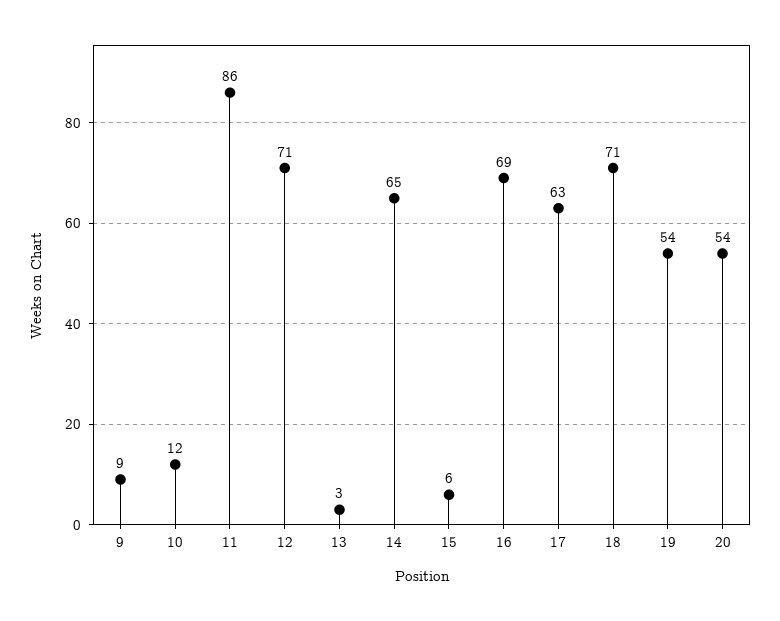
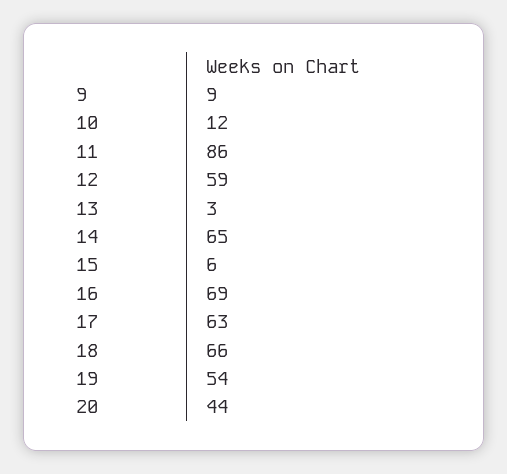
12: 71 -> 59
18: 71 -> 66
20: 54 -> 44

